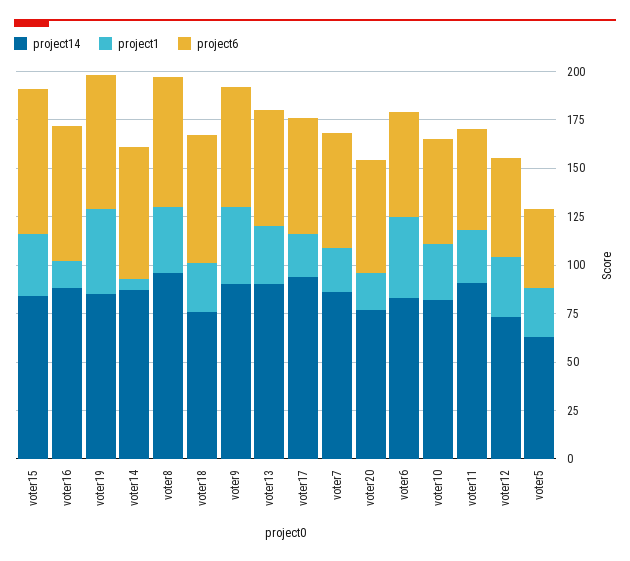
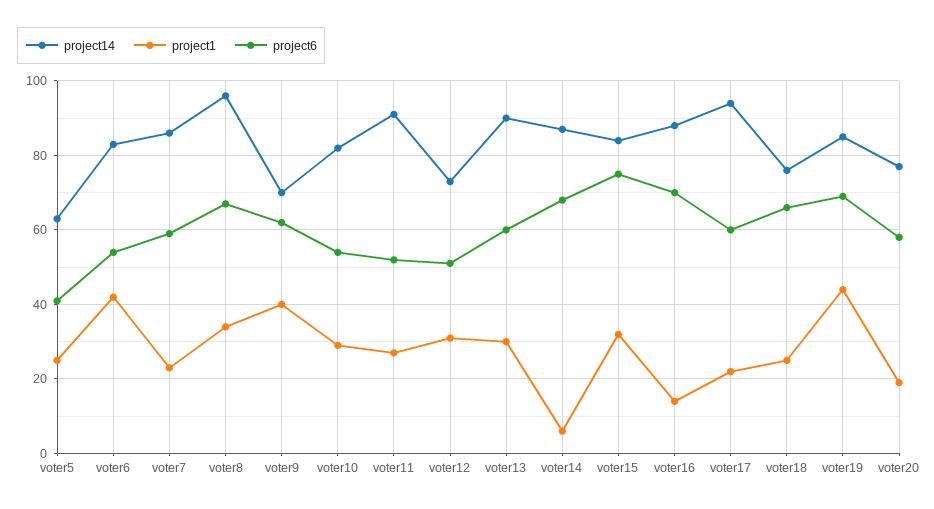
project14, voter9: 90 -> 70

